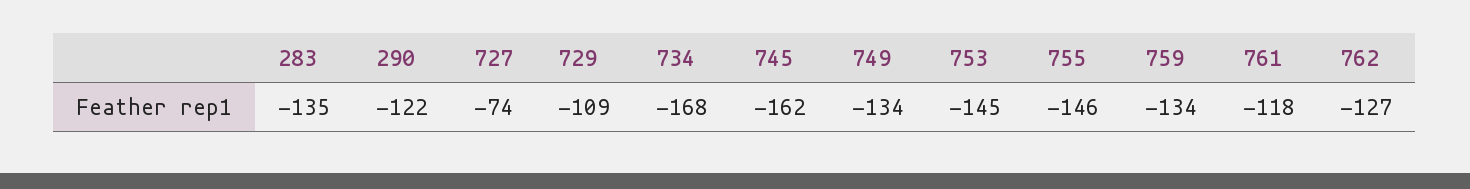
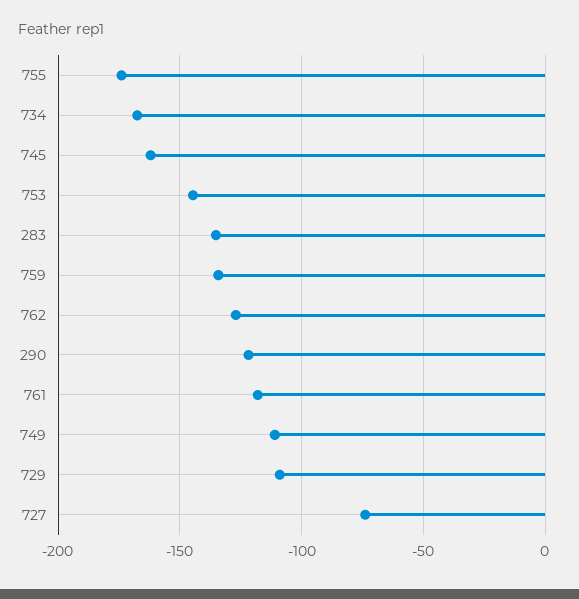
749: -134 -> -110
755: -146 -> -175

